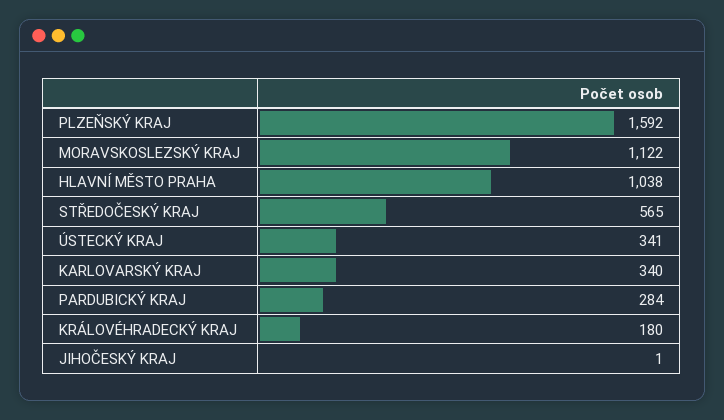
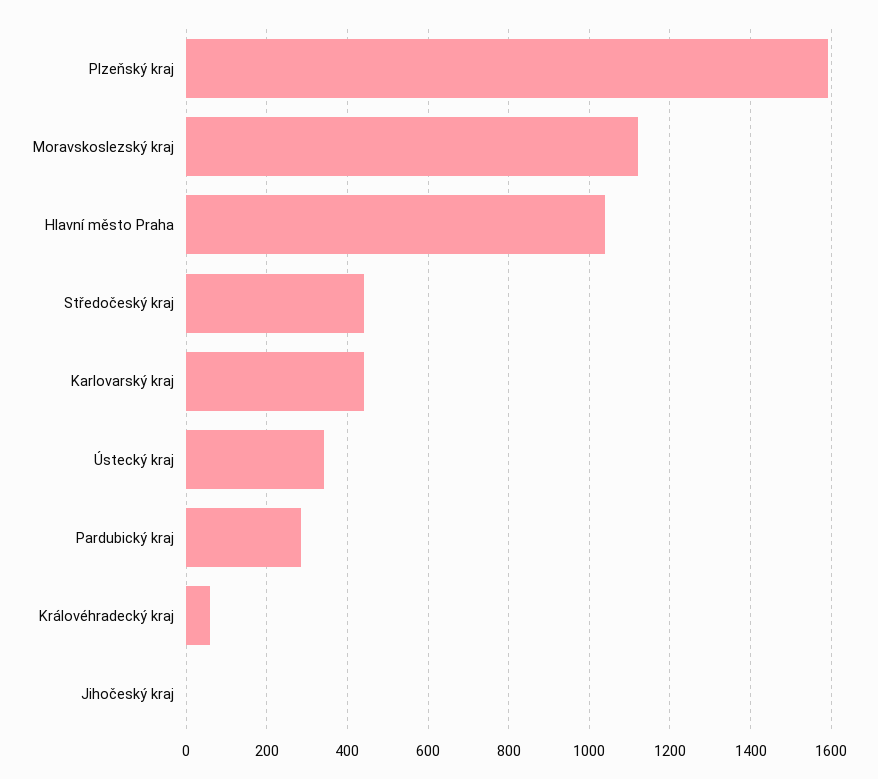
STŘEDOČESKÝ KRAJ: 565 -> 440
KARLOVARSKÝ KRAJ: 340 -> 440
KRÁLOVÉHRADECKÝ KRAJ: 180 -> 60

